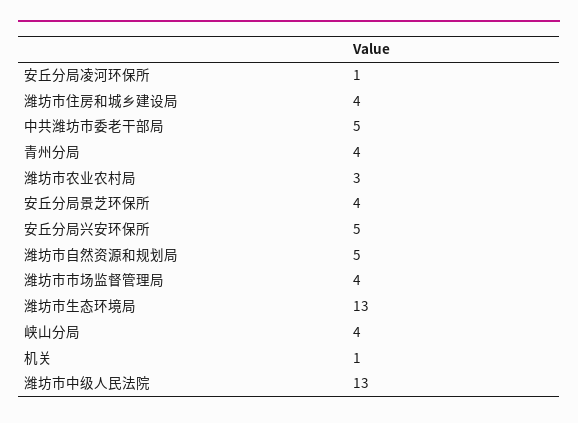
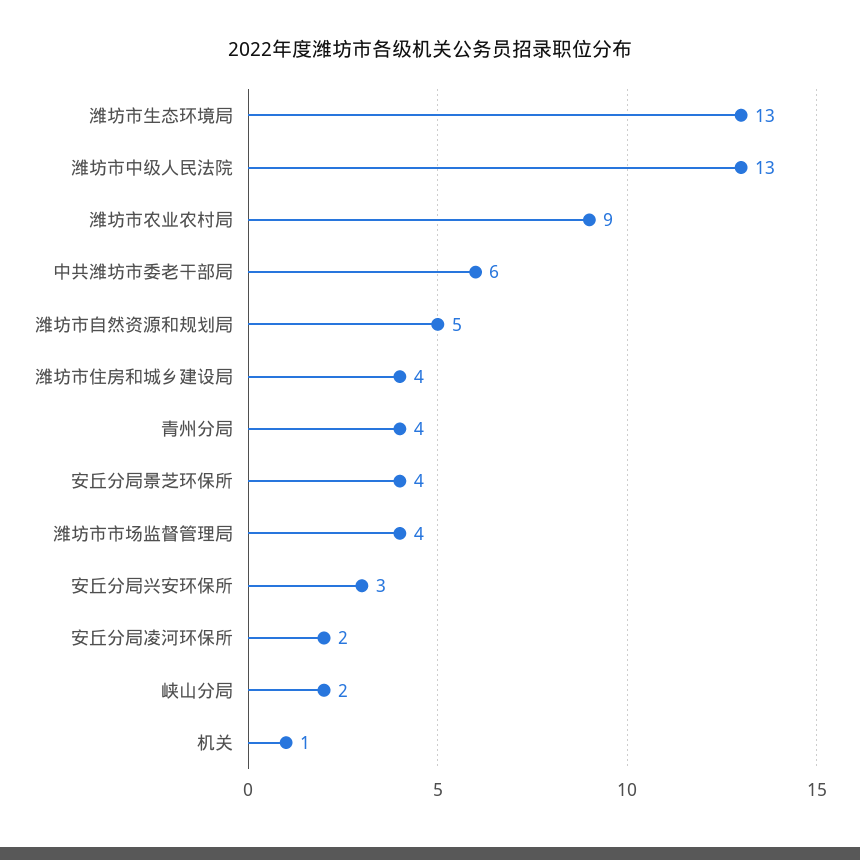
安丘分局凌河环保所: 1 -> 2
中共潍坊市委老干部局: 5 -> 6
潍坊市农业农村局: 3 -> 9
安丘分局兴安环保所: 5 -> 3
峡山分局: 4 -> 2

